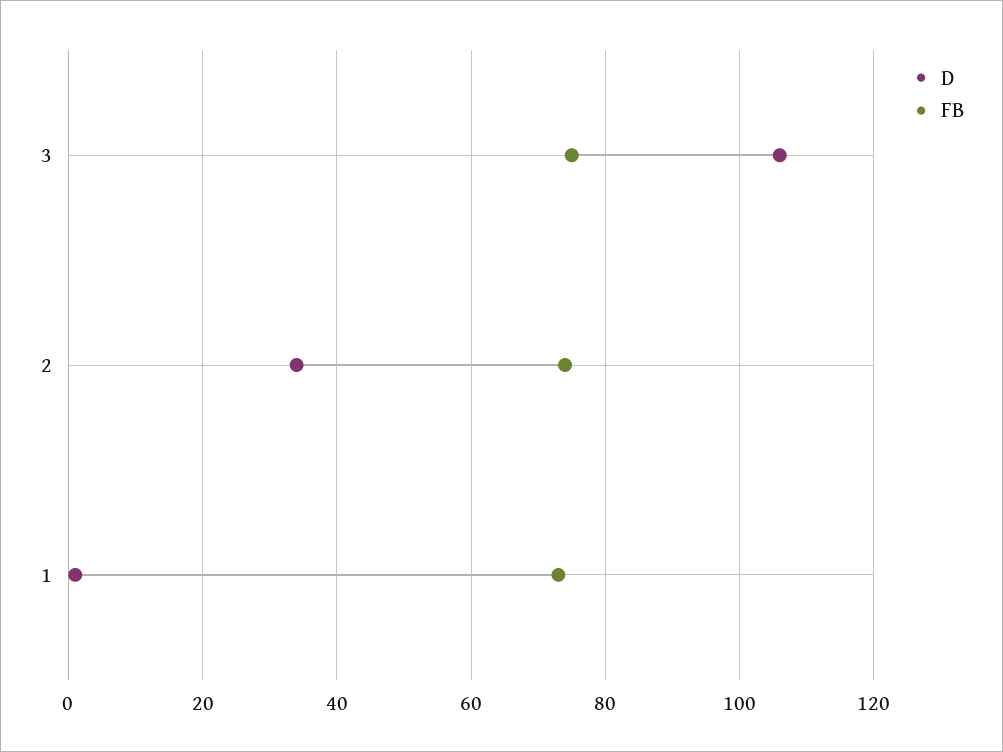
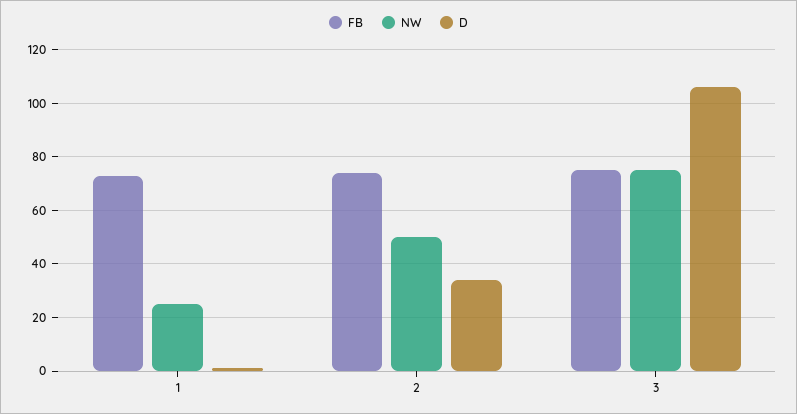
NW, 1: none -> 25
NW, 2: none -> 50
NW, 3: none -> 75

